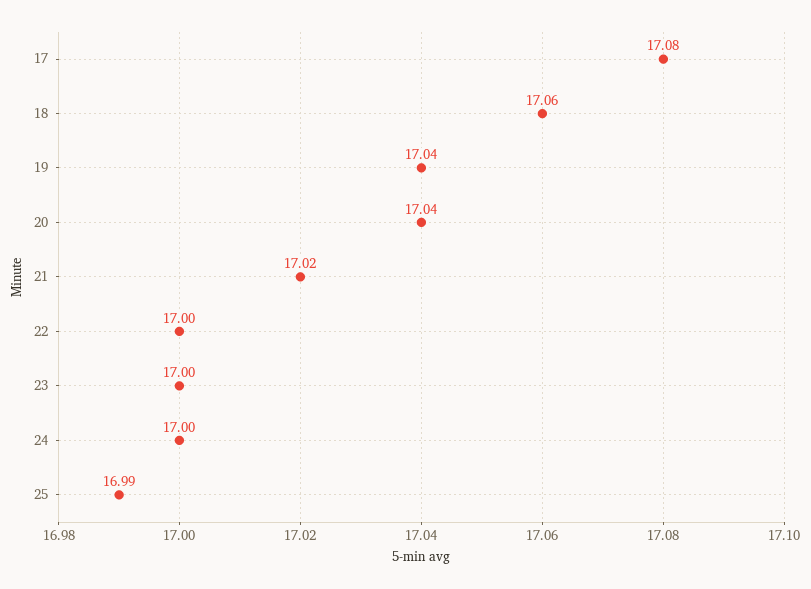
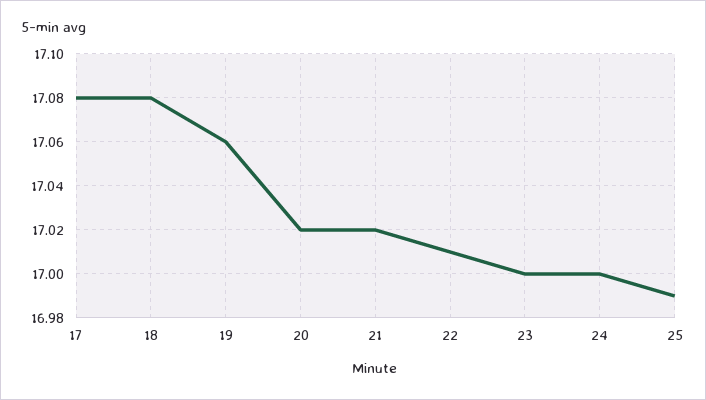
18: 17.06 -> 17.08
19: 17.04 -> 17.06
20: 17.04 -> 17.02
22: 17 -> 17.01

